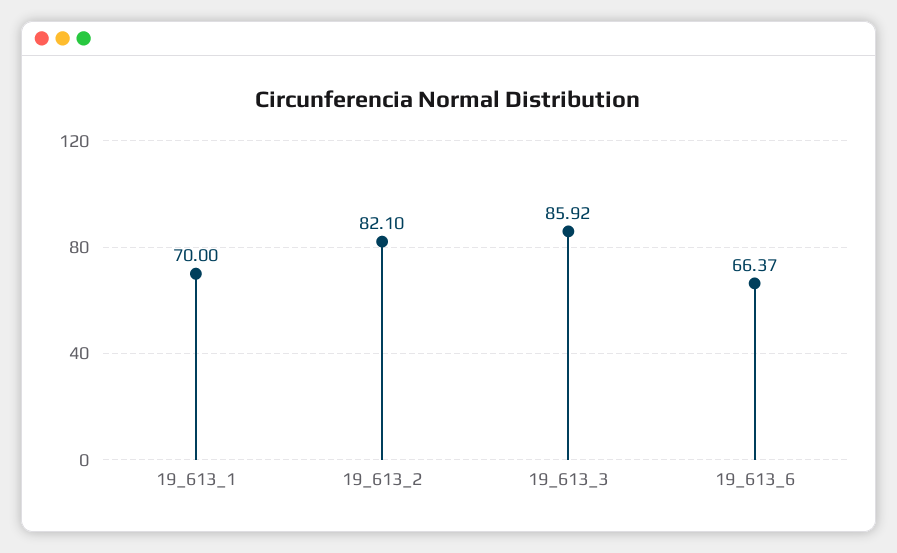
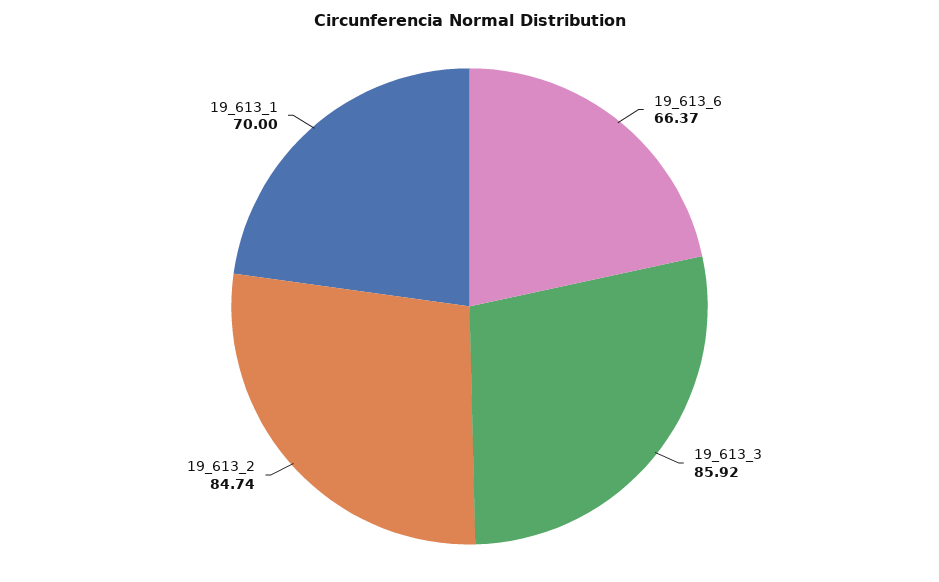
19_613_2: 82.1 -> 84.74

